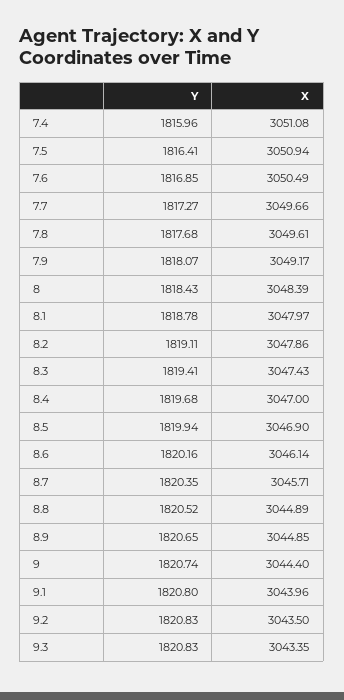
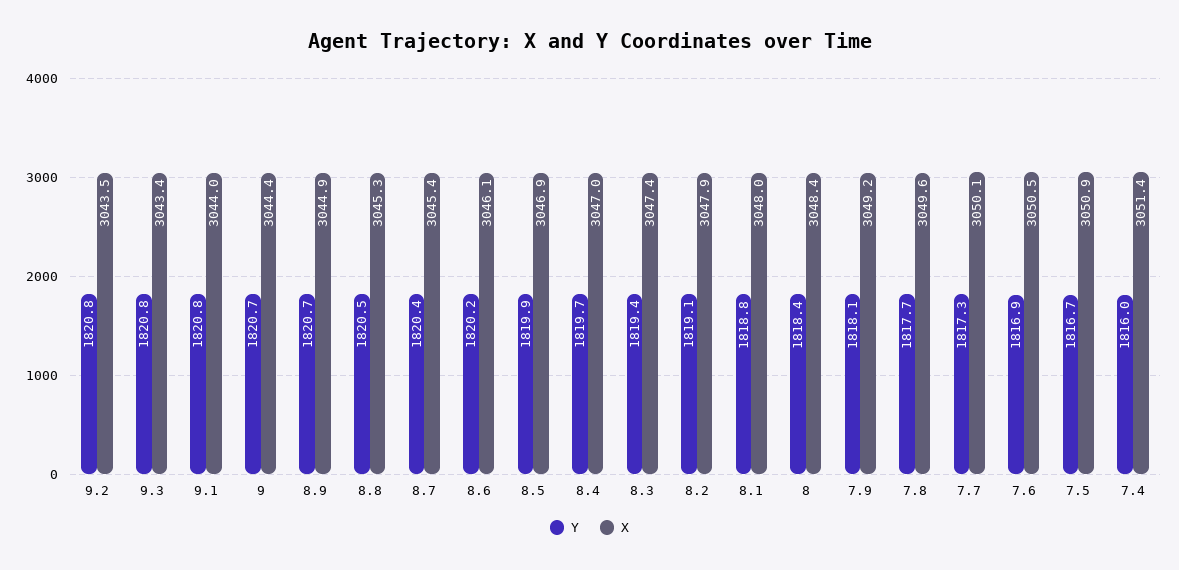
X, 7.4: 3051.08 -> 3051.4
Y, 7.5: 1816.41 -> 1816.7
X, 7.7: 3049.66 -> 3050.1
X, 8.7: 3045.71 -> 3045.4
X, 8.8: 3044.89 -> 3045.3

